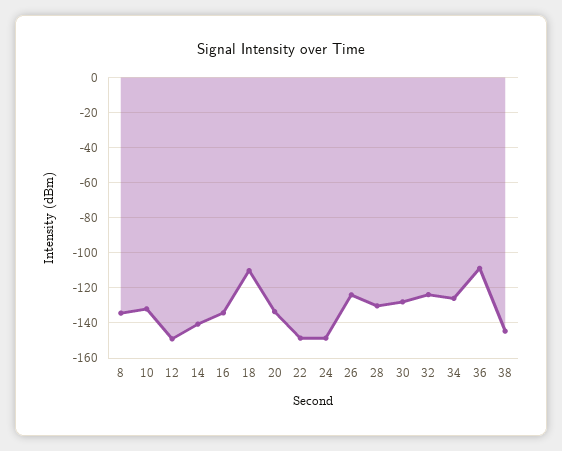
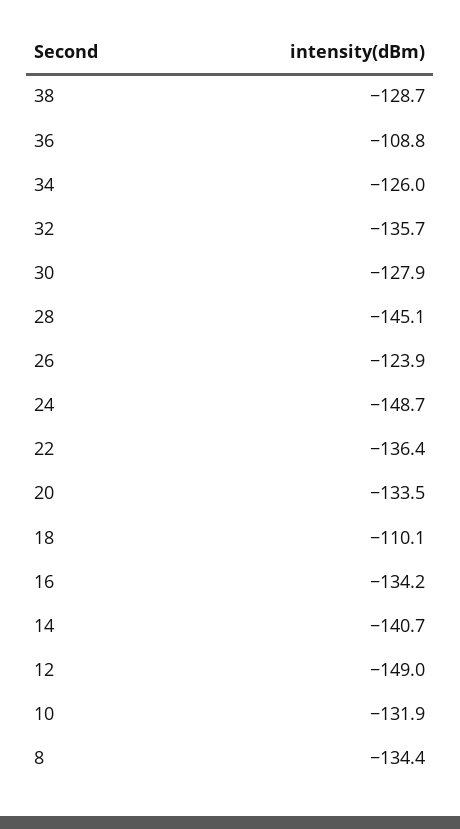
22: -150 -> -136.4
28: -130 -> -145.1
32: -125 -> -135.7
38: -145 -> -128.7

